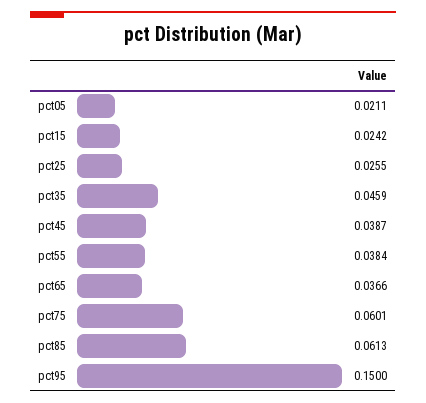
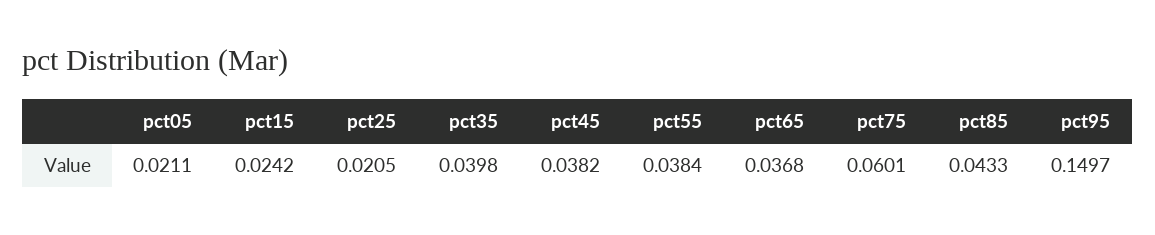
pct25: 0.0255 -> 0.0205
pct35: 0.0459 -> 0.0398
pct45: 0.0387 -> 0.0382
pct65: 0.0366 -> 0.0368
pct85: 0.0613 -> 0.0433
pct95: 0.15 -> 0.1497

